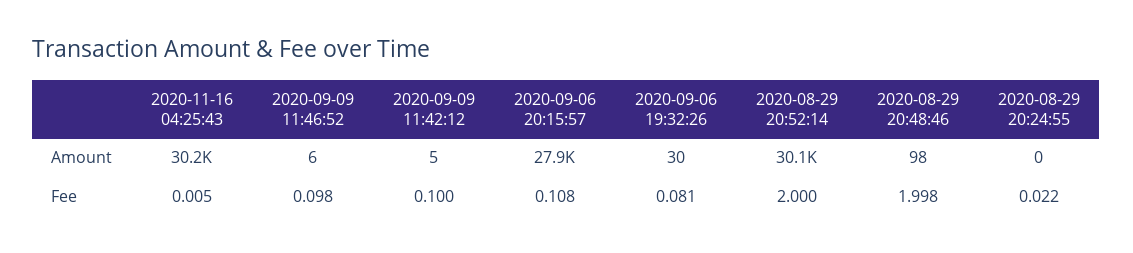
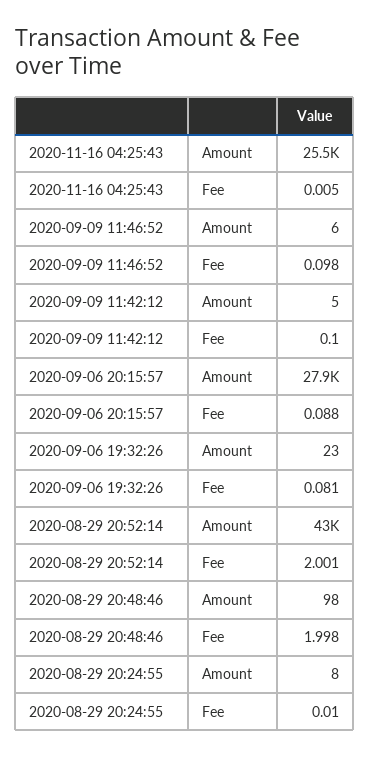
2020-11-16 04:25:43, Amount: 30200 -> 25500
2020-09-06 19:32:26, Amount: 30 -> 23
2020-08-29 20:52:14, Amount: 30100 -> 43000
2020-08-29 20:24:55, Amount: 0 -> 8
2020-09-06 20:15:57, Fee: 0.108 -> 0.088
2020-08-29 20:52:14, Fee: 2 -> 2.001
2020-08-29 20:24:55, Fee: 0.022 -> 0.01

